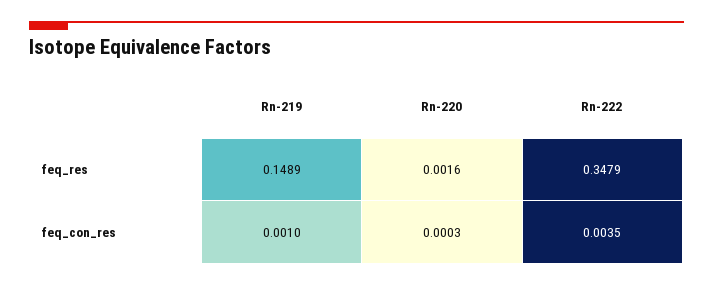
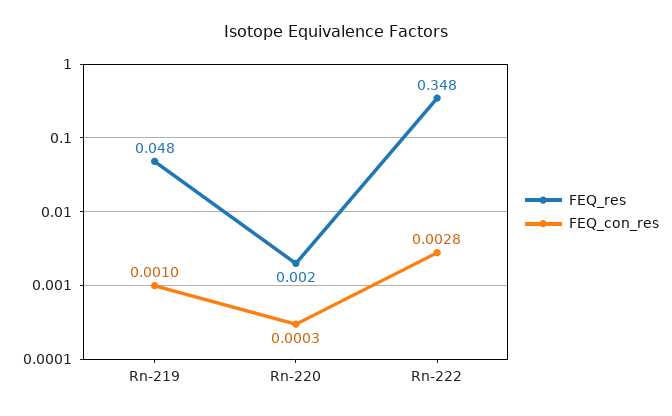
feq_res, Rn-219: 0.1489 -> 0.048
feq_con_res, Rn-222: 0.0035 -> 0.0028

